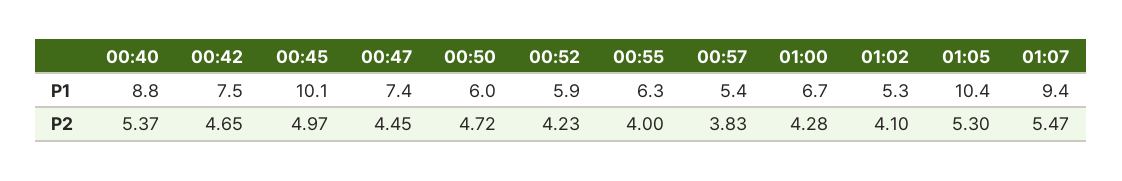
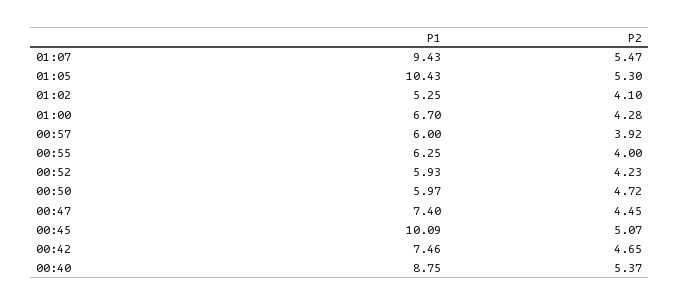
00:57, P1: 5.4 -> 6
00:45, P2: 4.97 -> 5.07
00:57, P2: 3.83 -> 3.92

